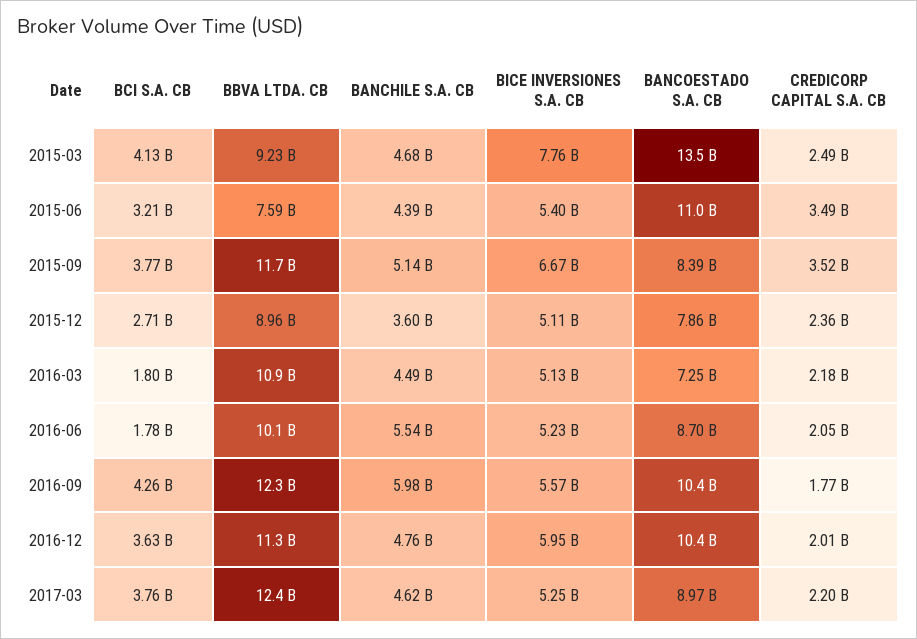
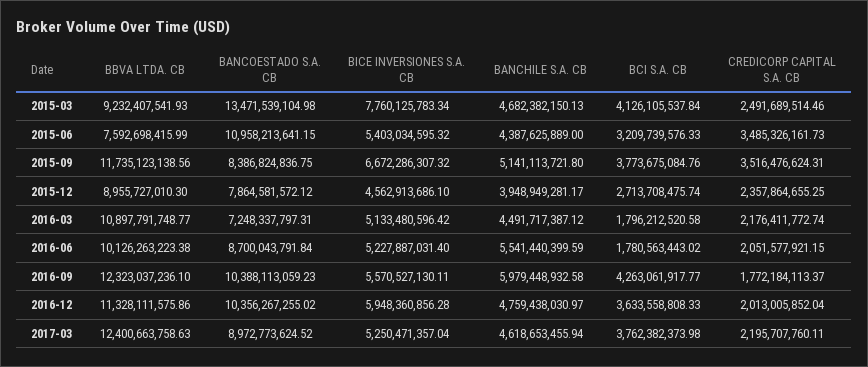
BANCHILE S.A. CB, 2015-12: 3600000000 -> 3948949281.17
BICE INVERSIONES S.A. CB, 2015-12: 5110000000 -> 4562913686.1

